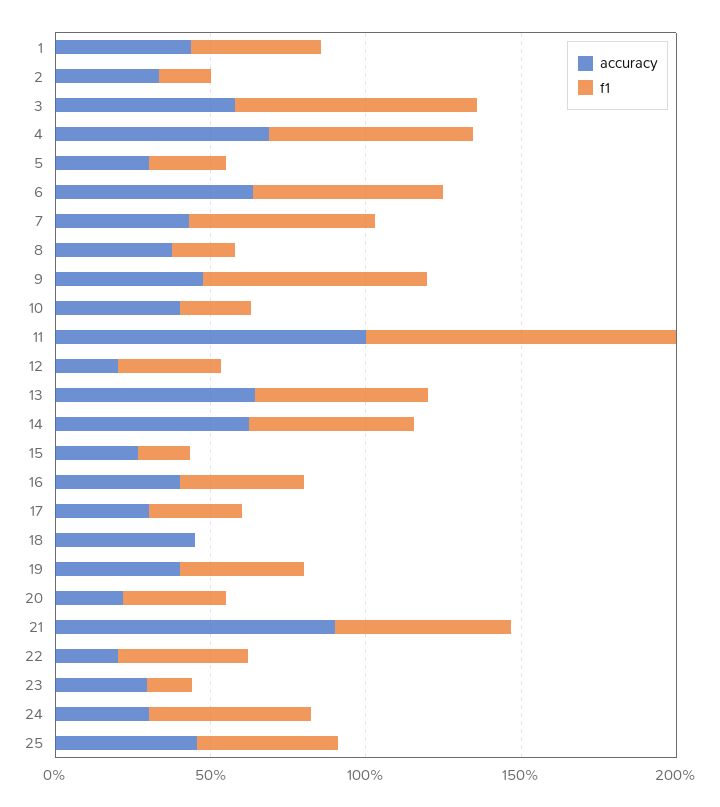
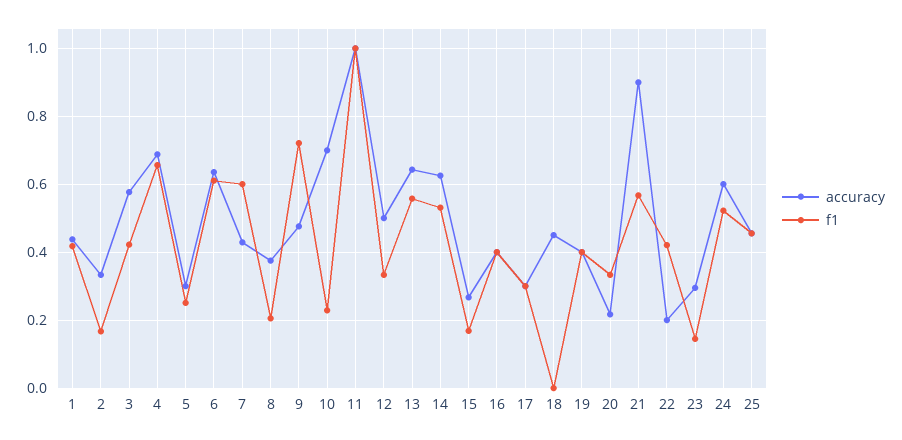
f1, 3: 0.8 -> 0.42
accuracy, 10: 0.4 -> 0.7
accuracy, 12: 0.2 -> 0.5
accuracy, 24: 0.3 -> 0.6

